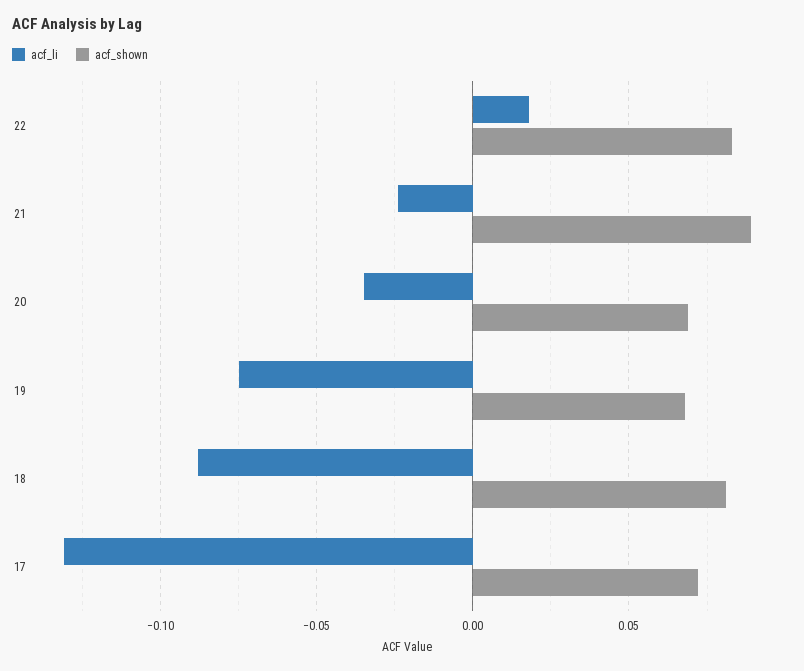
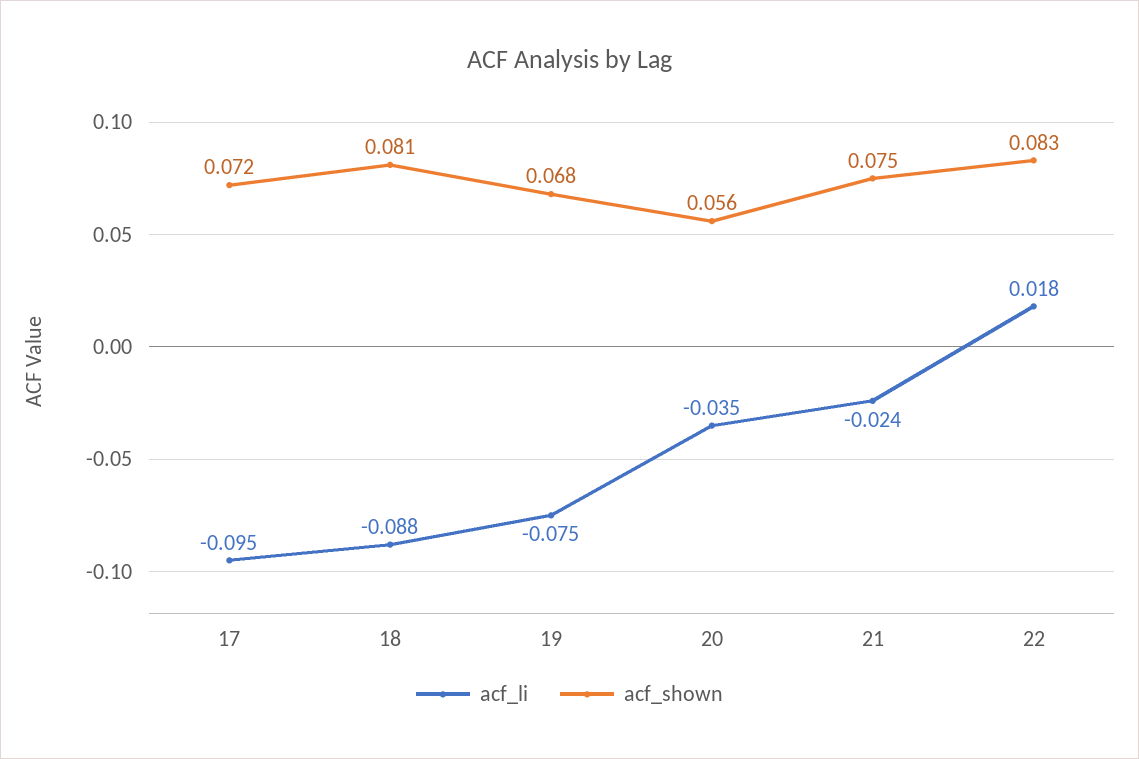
acf_shown, 21: 0.09 -> 0.075
acf_shown, 20: 0.07 -> 0.056
acf_li, 17: -0.13 -> -0.095

